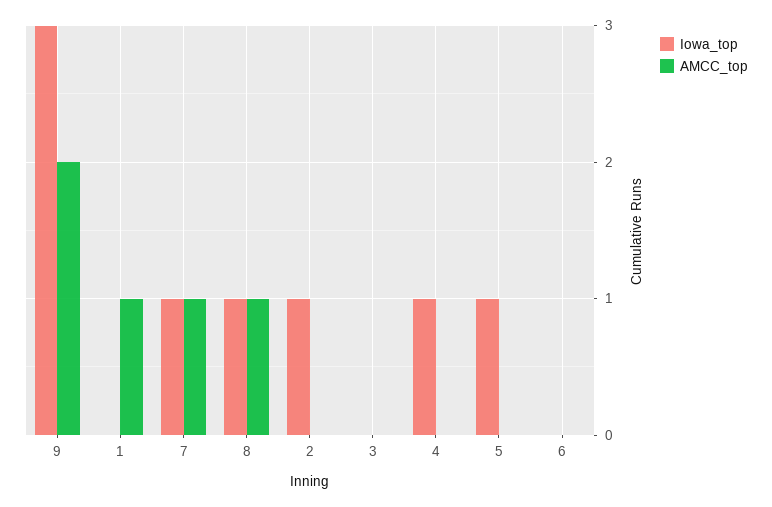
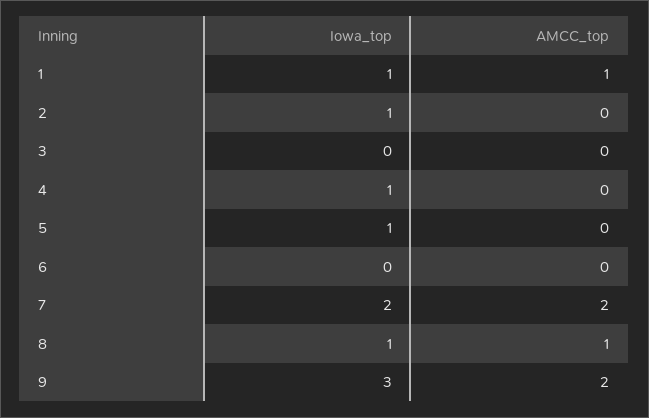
Iowa_top, 1: 0 -> 1
Iowa_top, 7: 1 -> 2
AMCC_top, 7: 1 -> 2

